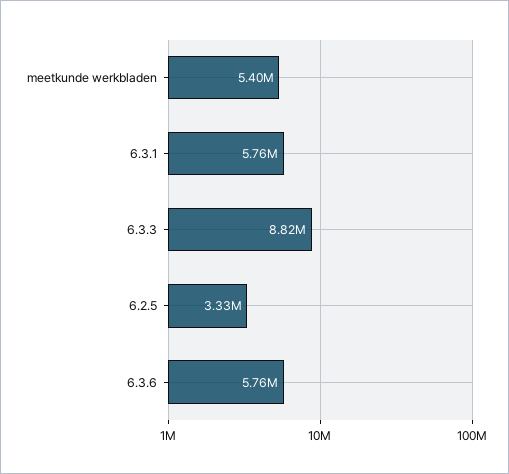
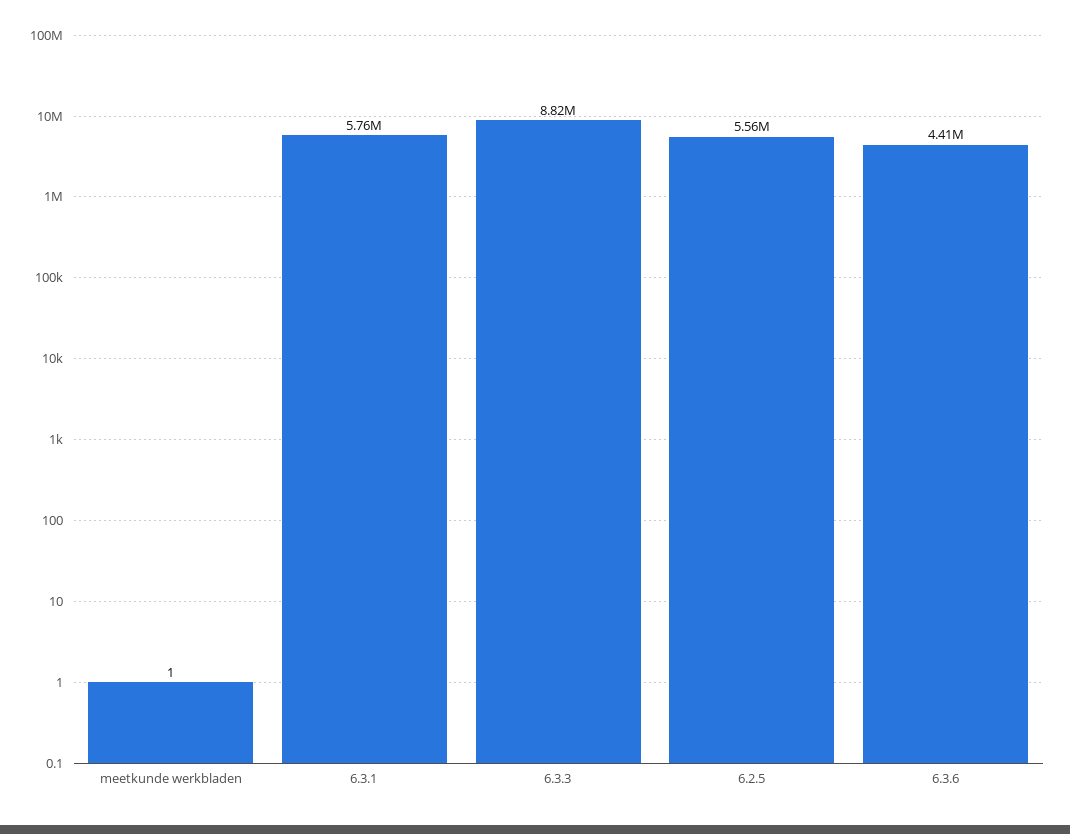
meetkunde werkbladen: 5400000 -> 1
6.2.5: 3330000 -> 5560000
6.3.6: 5760000 -> 4410000

